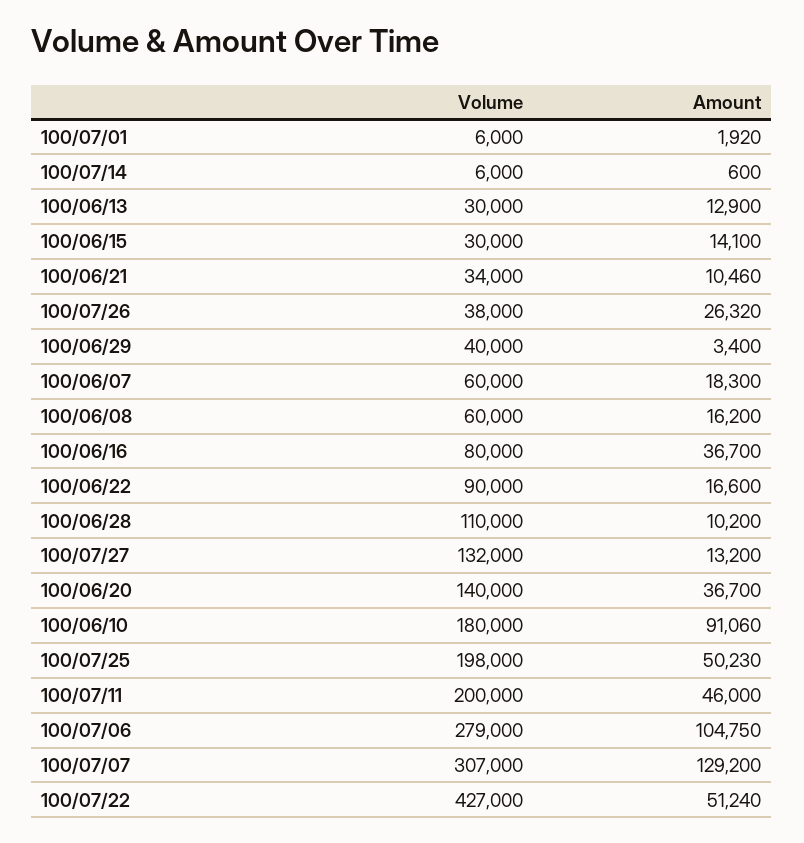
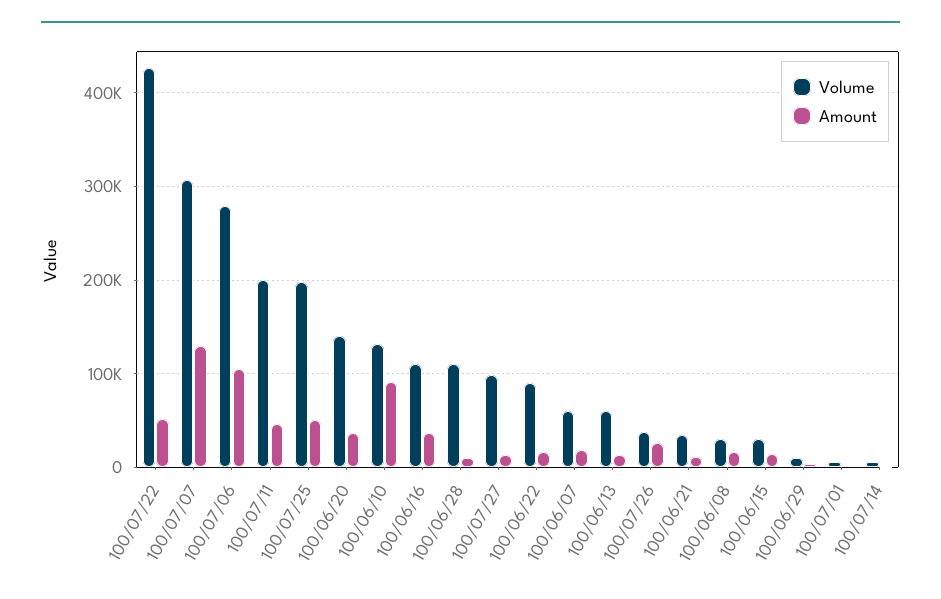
Volume, 100/06/13: 30000 -> 60000
Volume, 100/06/29: 40000 -> 10000
Volume, 100/06/08: 60000 -> 30000
Volume, 100/06/16: 80000 -> 110000
Volume, 100/07/27: 132000 -> 100000
Volume, 100/06/10: 180000 -> 130000

